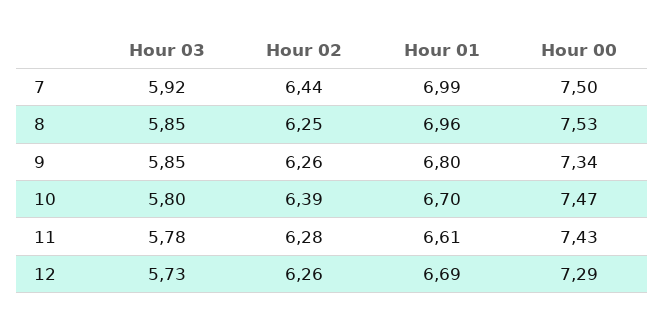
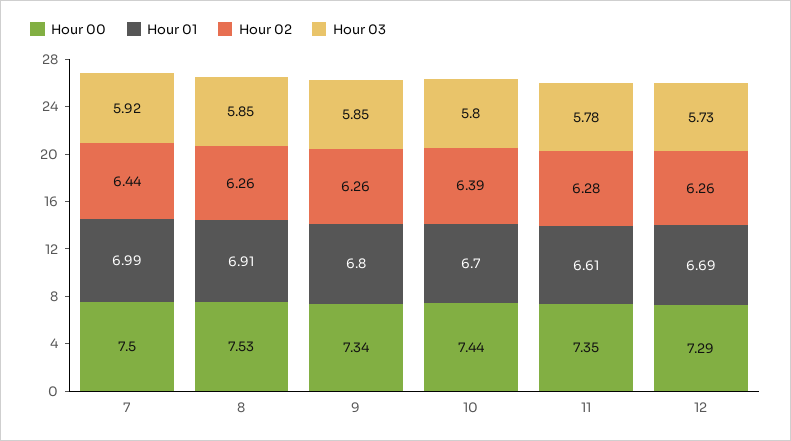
Hour 02, 8: 6.25 -> 6.26
Hour 01, 8: 6.96 -> 6.91
Hour 00, 10: 7.47 -> 7.44
Hour 00, 11: 7.43 -> 7.35

